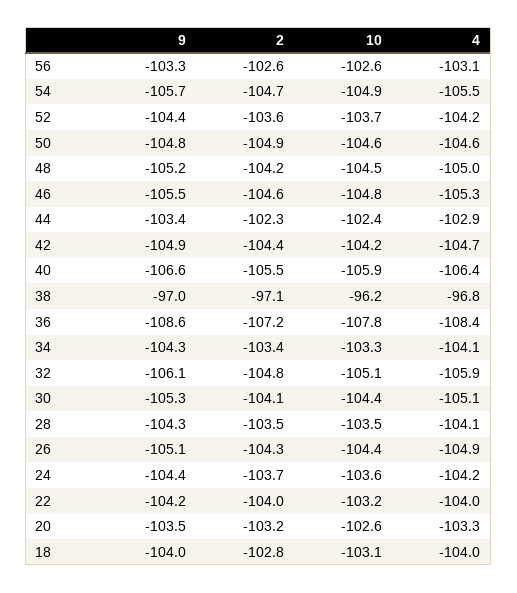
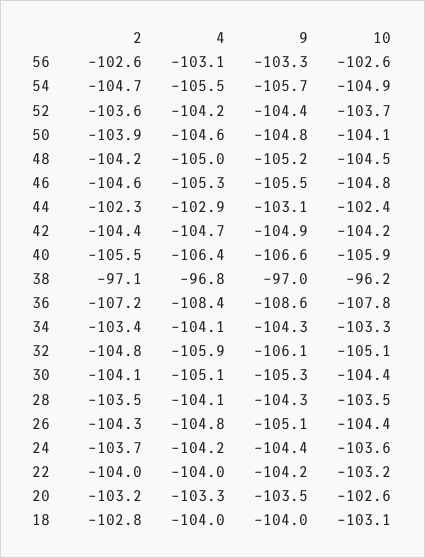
2, 50: -104.9 -> -103.9
10, 50: -104.6 -> -104.1
9, 44: -103.4 -> -103.1
4, 26: -104.9 -> -104.8

